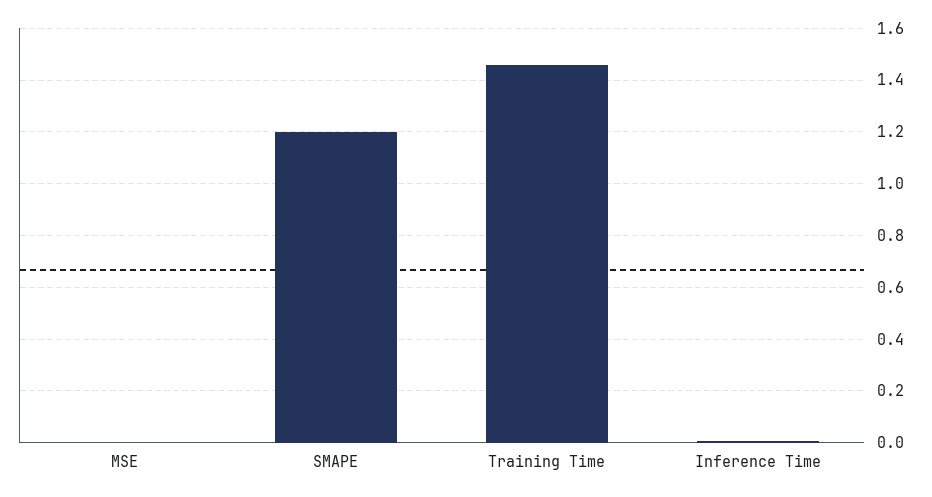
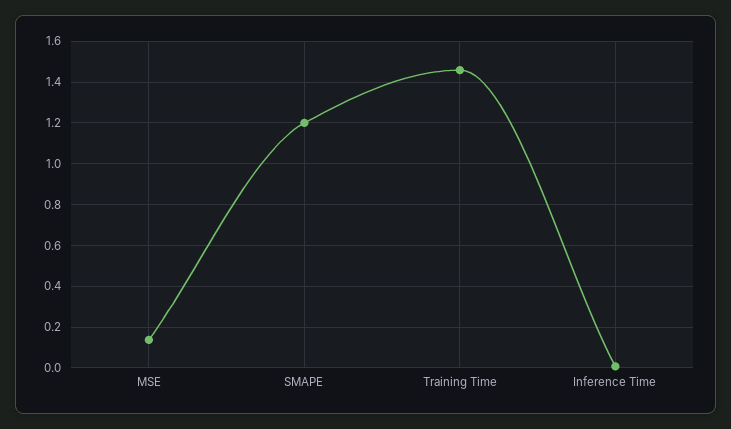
MSE: 0 -> 0.15

